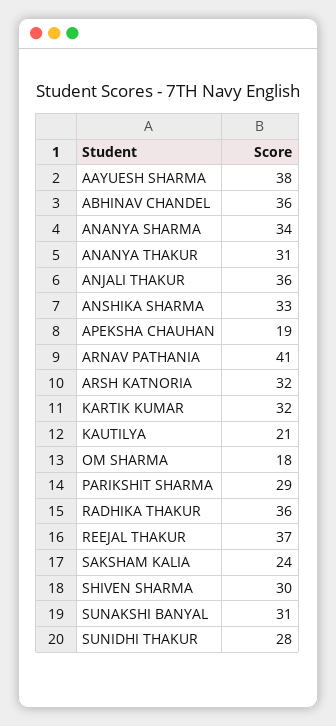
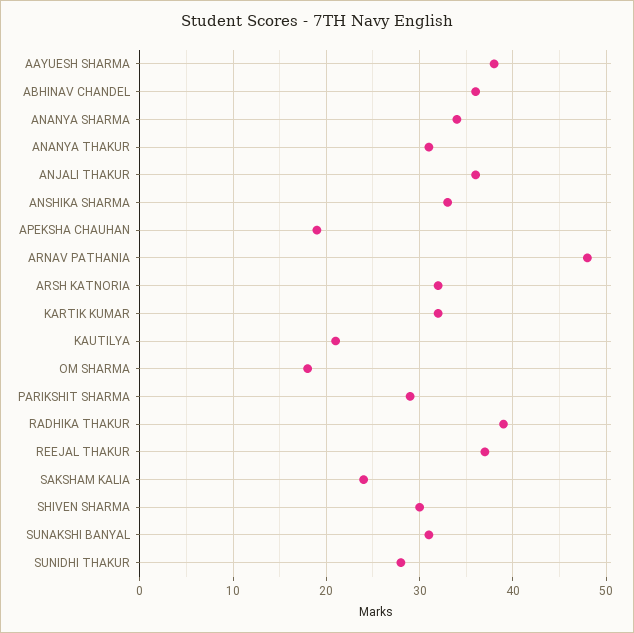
ARNAV PATHANIA: 41 -> 48
RADHIKA THAKUR: 36 -> 39

